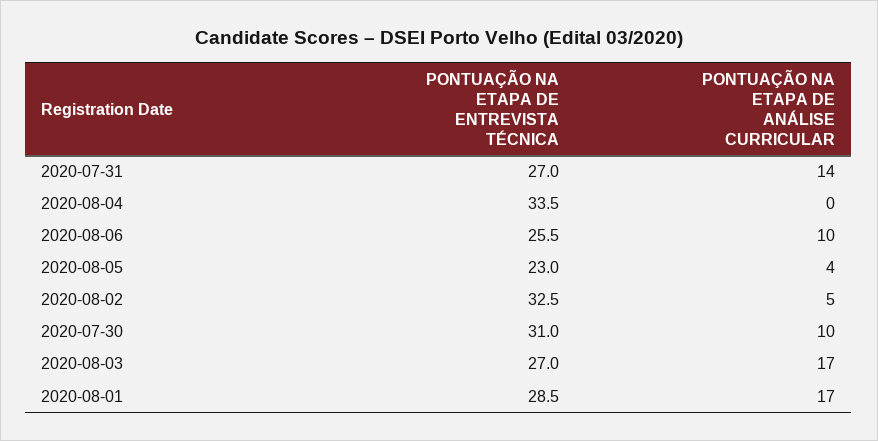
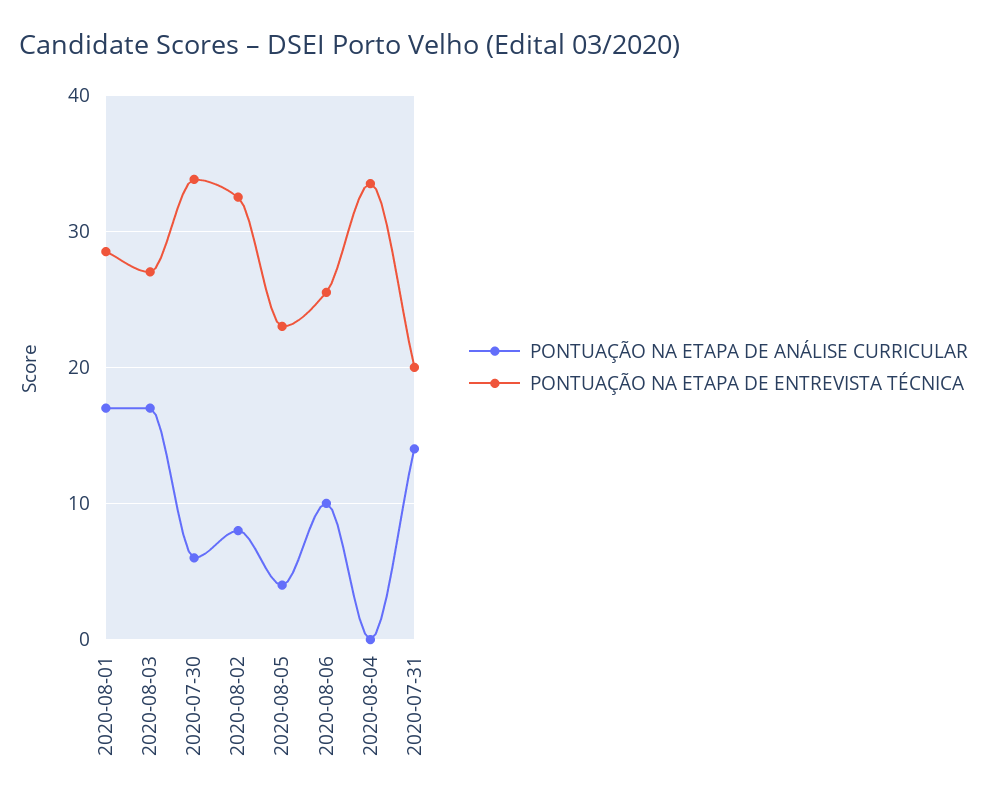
PONTUAÇÃO NA ETAPA DE ENTREVISTA TÉCNICA, 2020-07-31: 27 -> 20
PONTUAÇÃO NA ETAPA DE ANÁLISE CURRICULAR, 2020-08-02: 5 -> 8
PONTUAÇÃO NA ETAPA DE ENTREVISTA TÉCNICA, 2020-07-30: 31 -> 34
PONTUAÇÃO NA ETAPA DE ANÁLISE CURRICULAR, 2020-07-30: 10 -> 6

